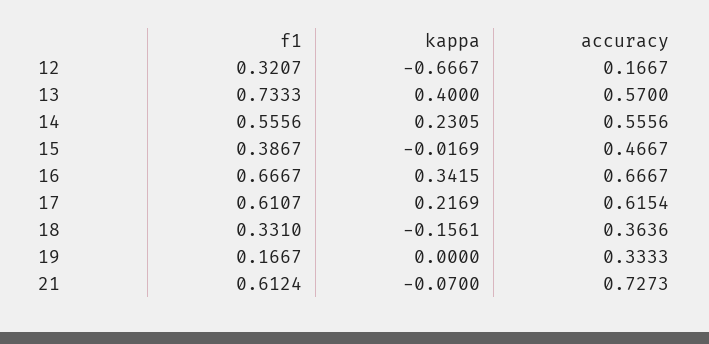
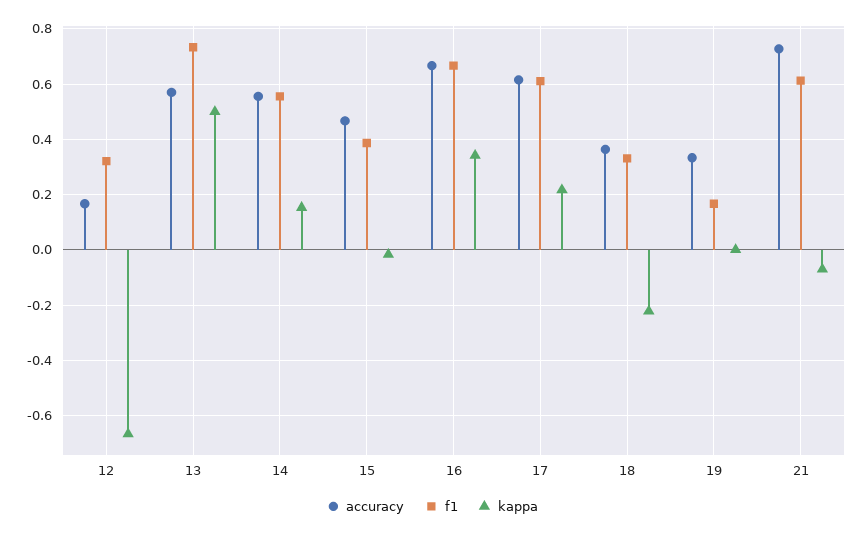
kappa, 13: 0.4 -> 0.5
kappa, 14: 0.2305 -> 0.15
kappa, 18: -0.1561 -> -0.225

